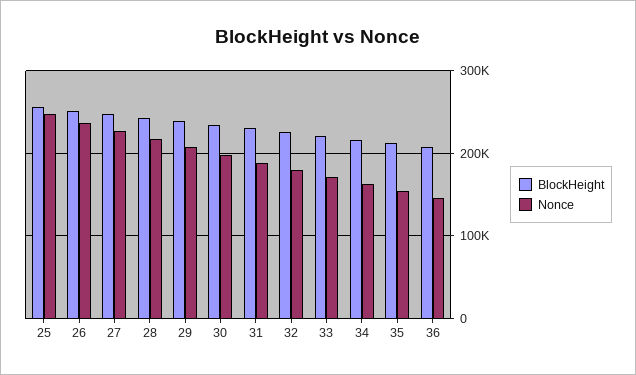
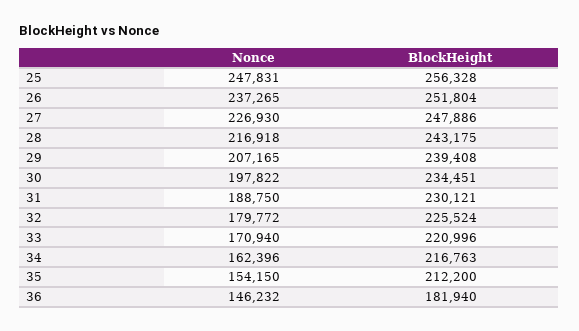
BlockHeight, 36: 210000 -> 181940

